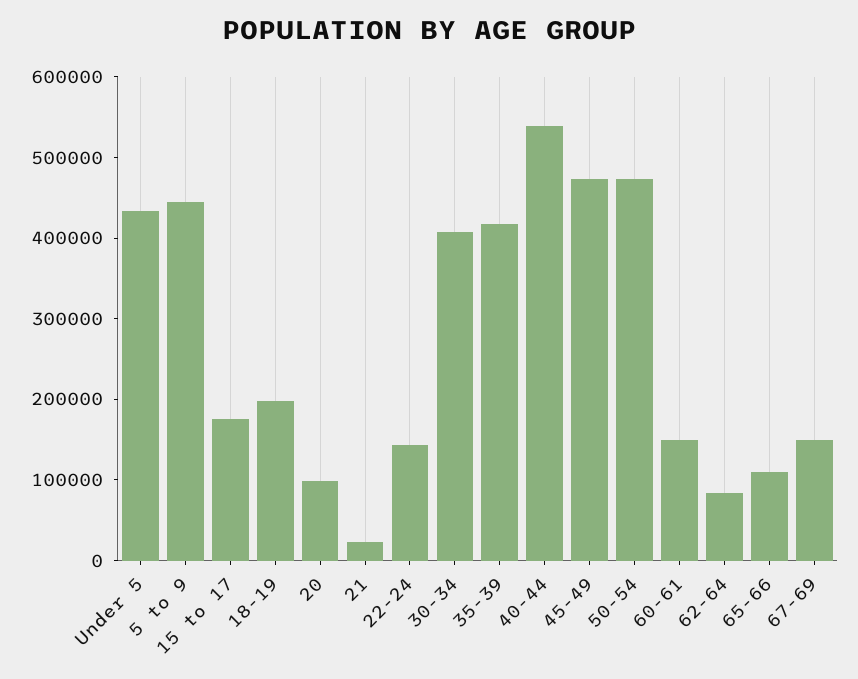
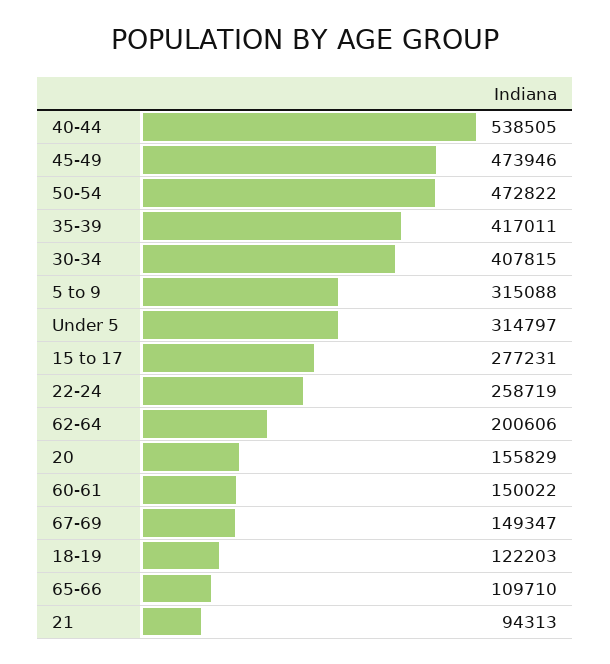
Under 5: 440000 -> 314797
5 to 9: 440000 -> 315088
15 to 17: 180000 -> 277231
18-19: 200000 -> 122203
20: 100000 -> 155829
21: 20000 -> 94313
22-24: 140000 -> 258719
62-64: 80000 -> 200606

